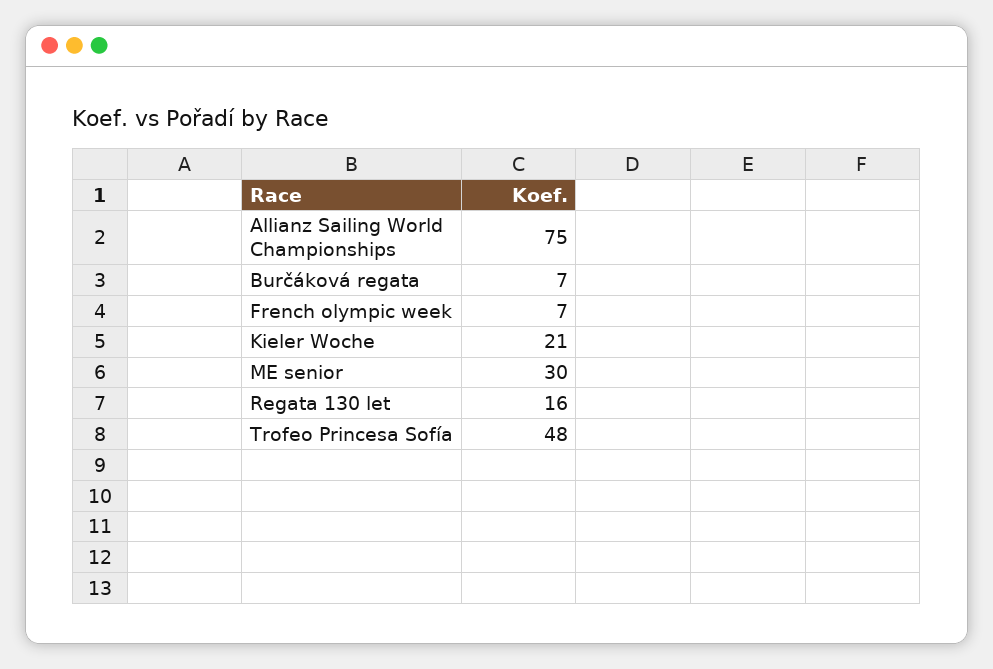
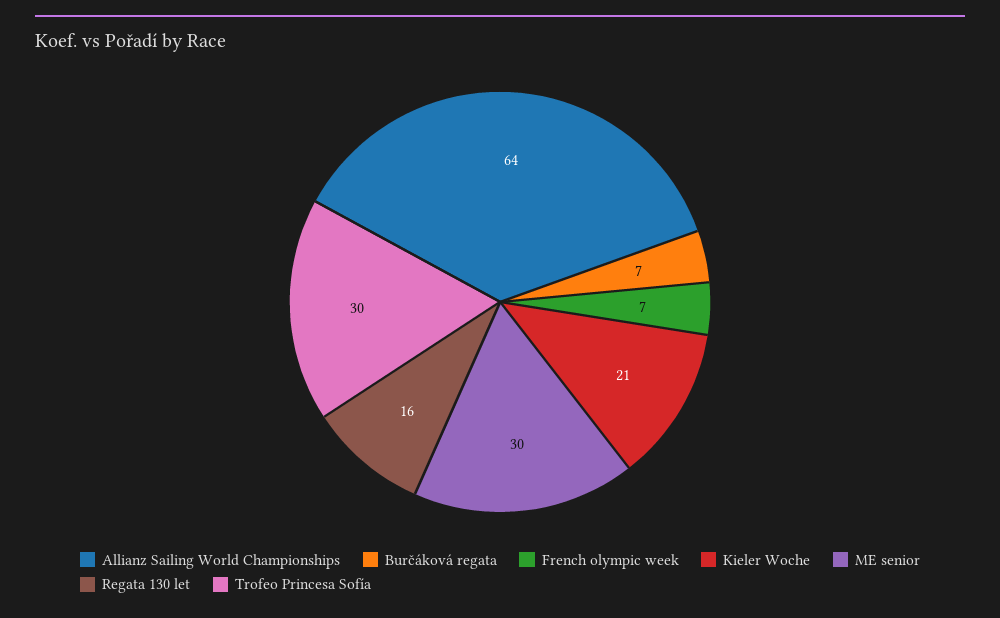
Allianz Sailing World Championships: 75 -> 64
Trofeo Princesa Sofía: 48 -> 30

